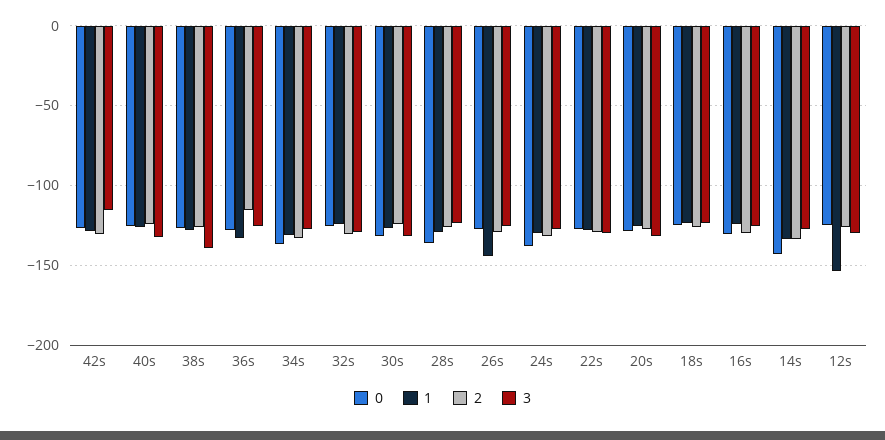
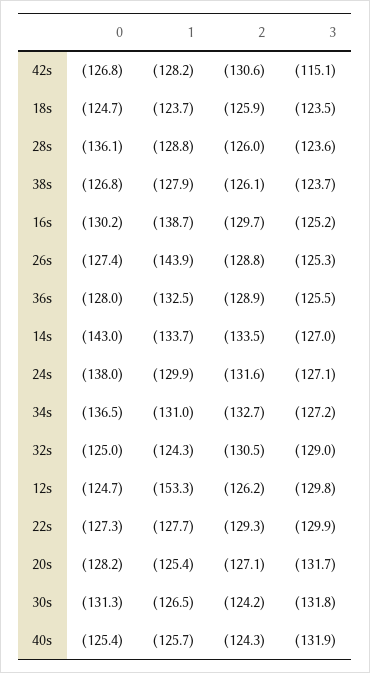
3, 38s: -140 -> -123.7
2, 36s: -115 -> -128.9
1, 16s: -125 -> -138.7

